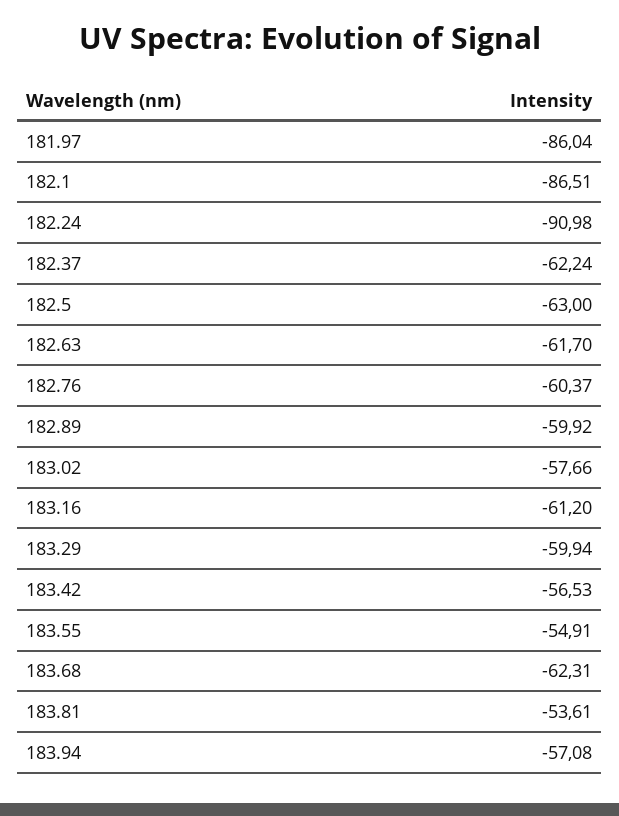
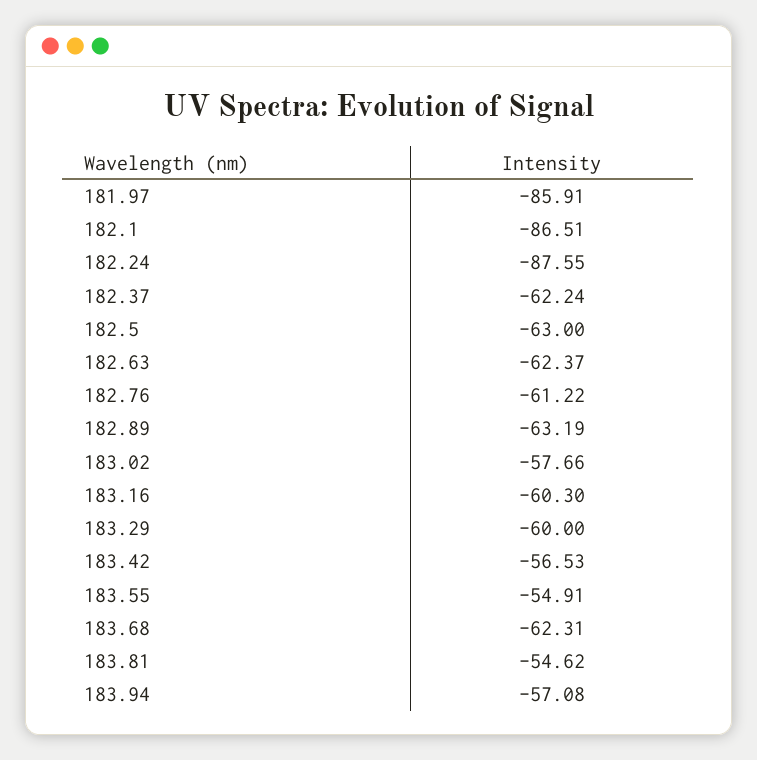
181.97: -86.04 -> -85.91
182.24: -90.98 -> -87.55
182.63: -61.7 -> -62.37
182.76: -60.37 -> -61.22
182.89: -59.92 -> -63.19
183.16: -61.2 -> -60.3
183.29: -59.94 -> -60
183.81: -53.61 -> -54.62

